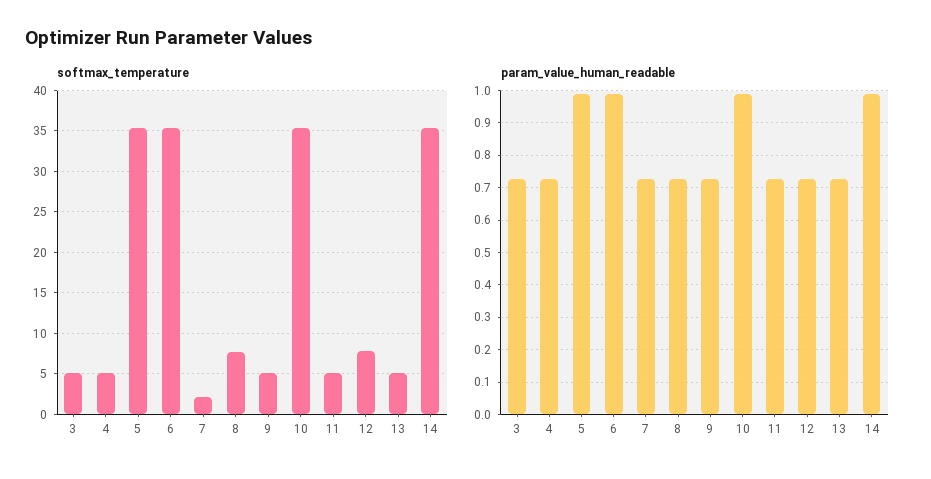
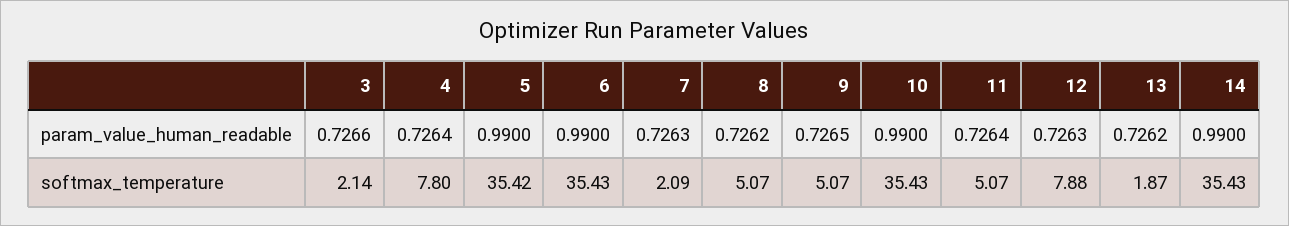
softmax_temperature, 3: 5 -> 2.14
softmax_temperature, 4: 5 -> 7.8
softmax_temperature, 8: 8 -> 5.07
softmax_temperature, 13: 5 -> 1.87

